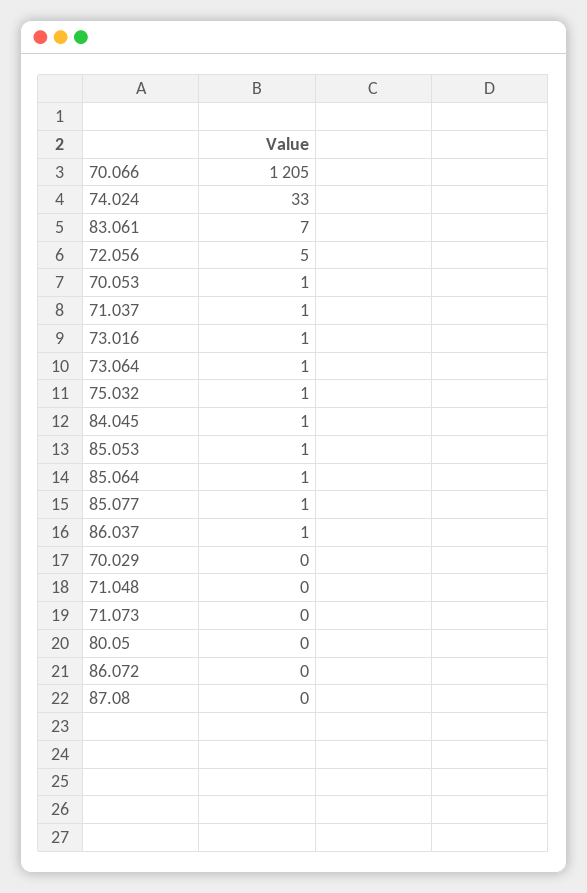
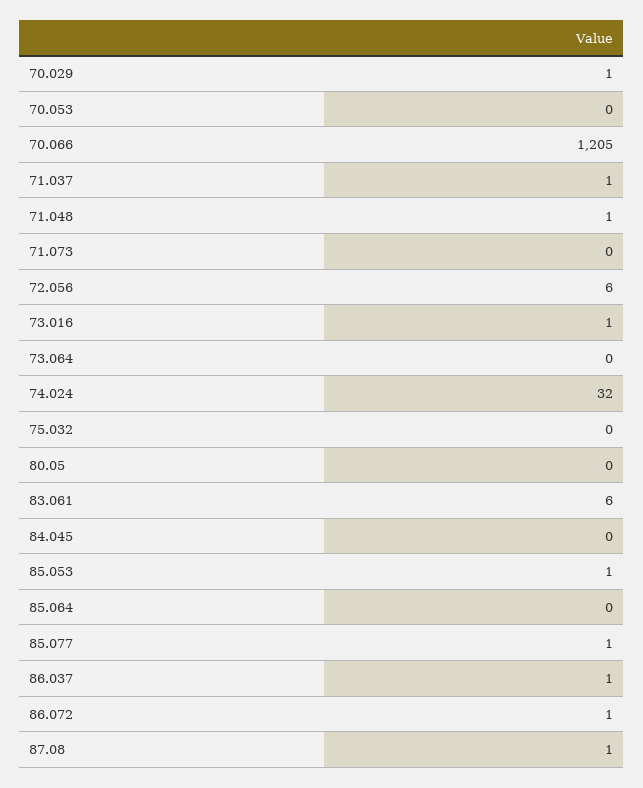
74.024: 33 -> 32
83.061: 7 -> 6
72.056: 5 -> 6
70.053: 1 -> 0
73.064: 1 -> 0
75.032: 1 -> 0
84.045: 1 -> 0
85.064: 1 -> 0
70.029: 0 -> 1
71.048: 0 -> 1
86.072: 0 -> 1
87.08: 0 -> 1

